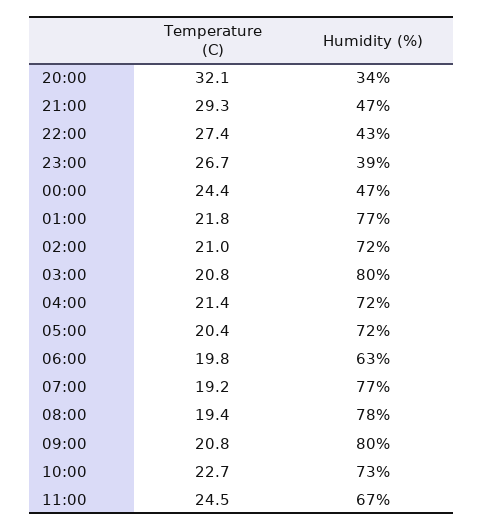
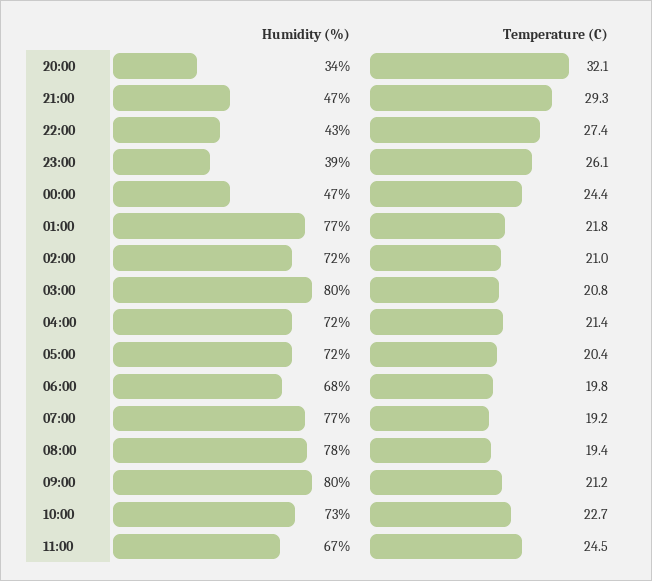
Temperature (C), 23:00: 26.7 -> 26.1
Humidity (%), 06:00: 63 -> 68
Temperature (C), 09:00: 20.8 -> 21.2

